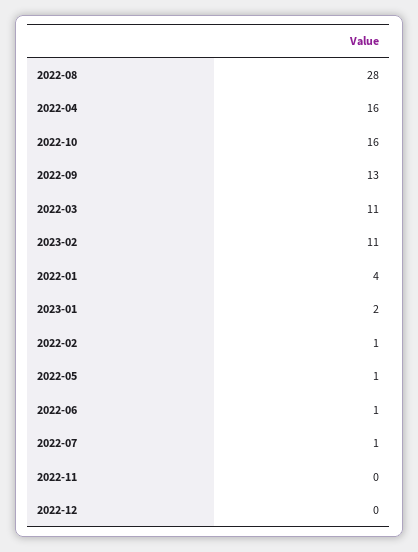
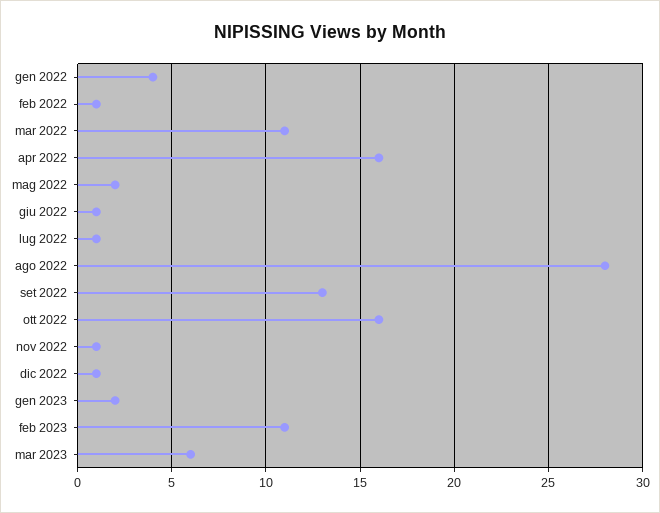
2022-05: 1 -> 2
2022-11: 0 -> 1
2022-12: 0 -> 1
mar 2023: none -> 6

